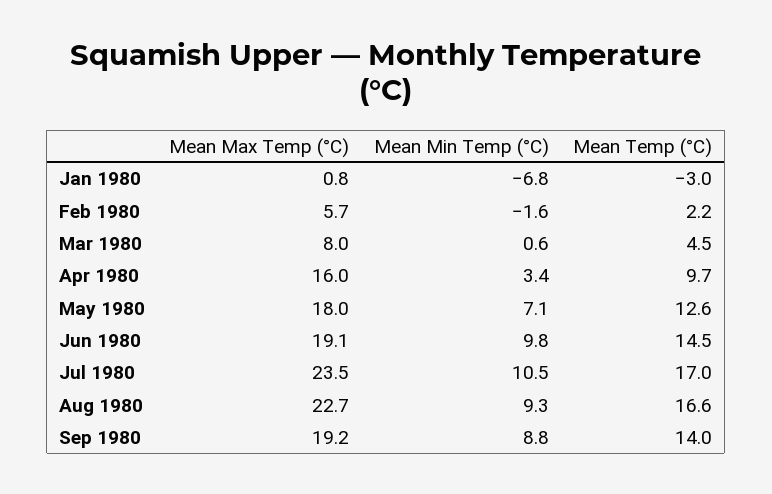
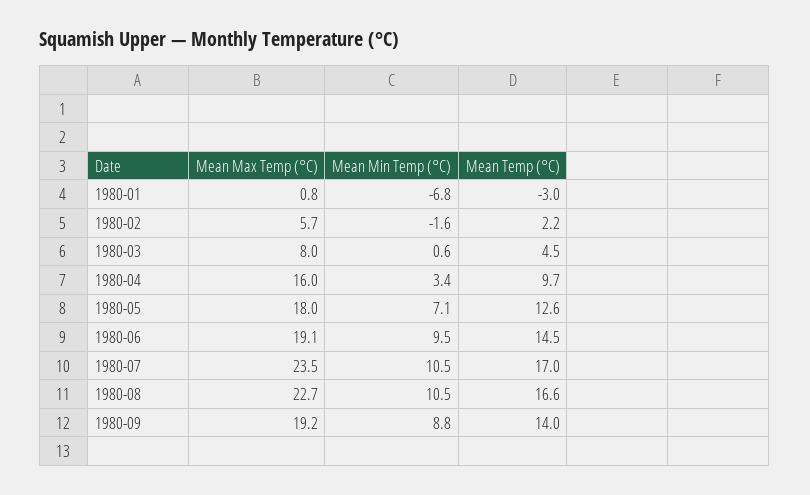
Mean Min Temp (°C), Jun 1980: 9.8 -> 9.5
Mean Min Temp (°C), Aug 1980: 9.3 -> 10.5

